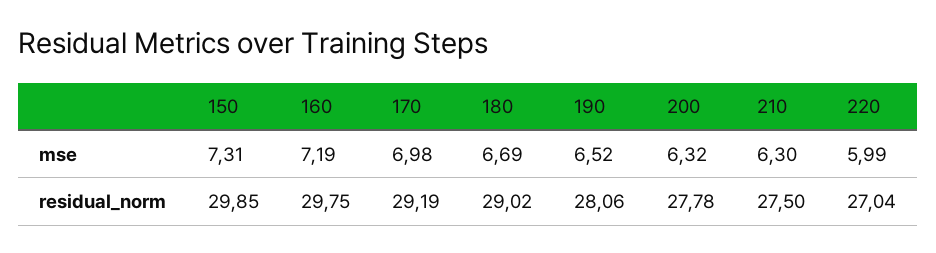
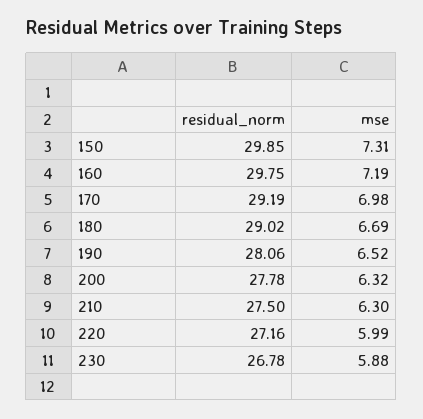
220, residual_norm: 27.04 -> 27.16
230, residual_norm: none -> 26.78
230, mse: none -> 5.88

